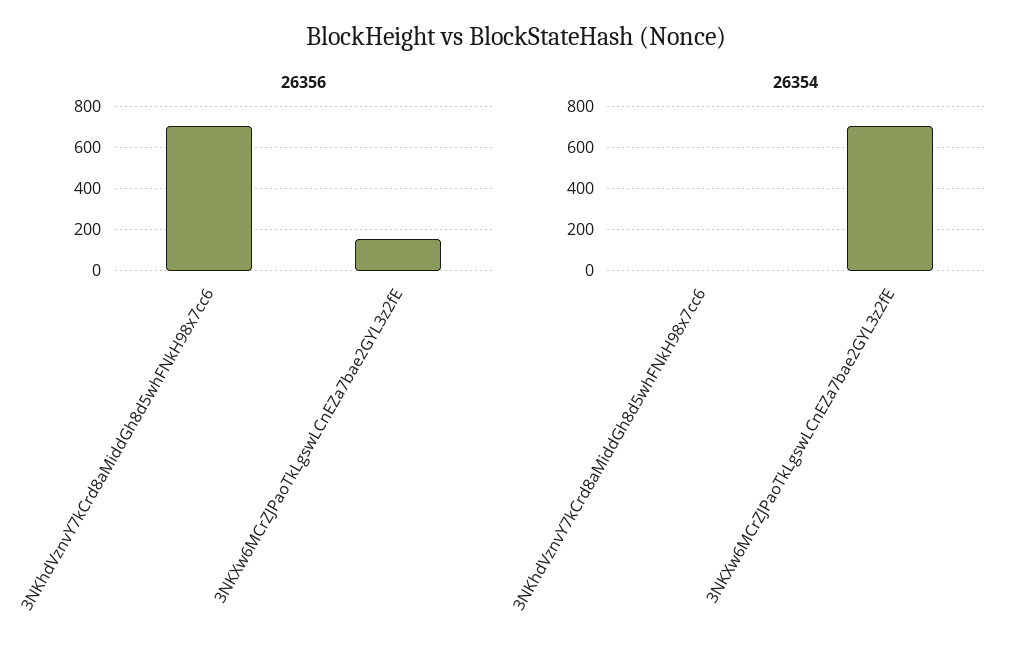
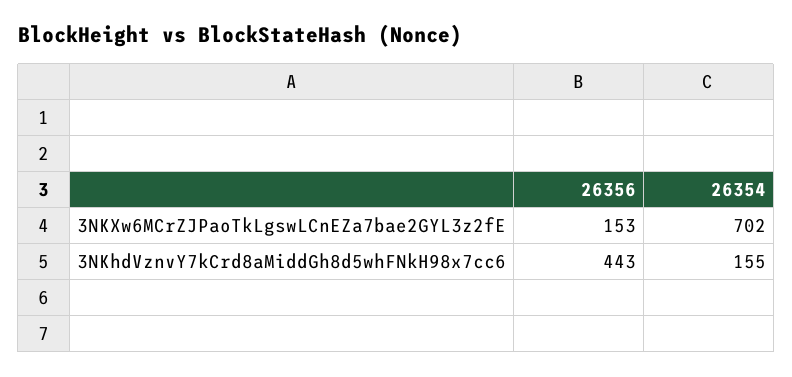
26356, 3NKhdVznvY7kCrd8aMiddGh8d5whFNkH98x7cc6: 700 -> 443
26354, 3NKhdVznvY7kCrd8aMiddGh8d5whFNkH98x7cc6: 0 -> 155

